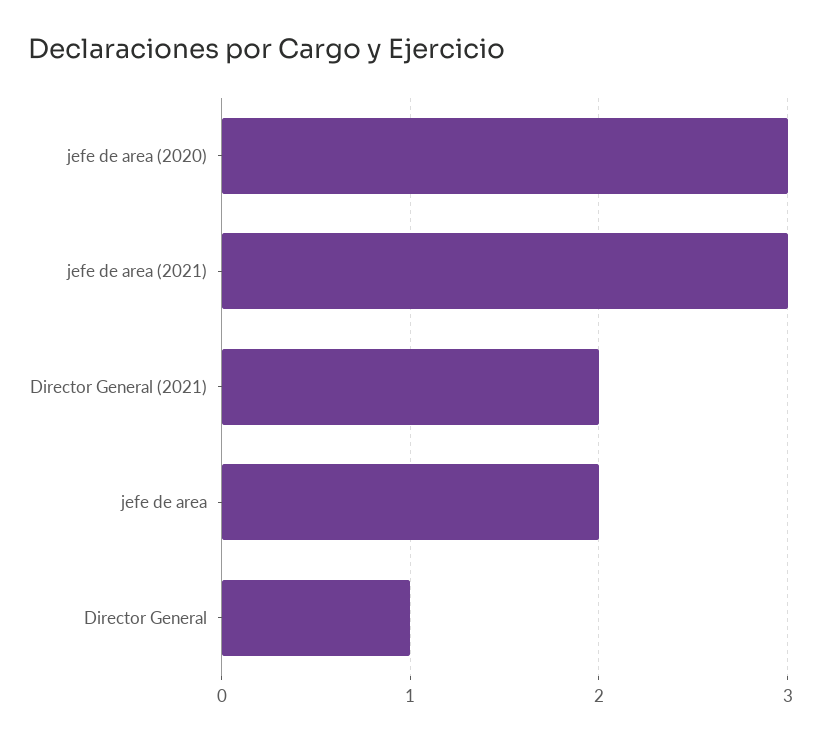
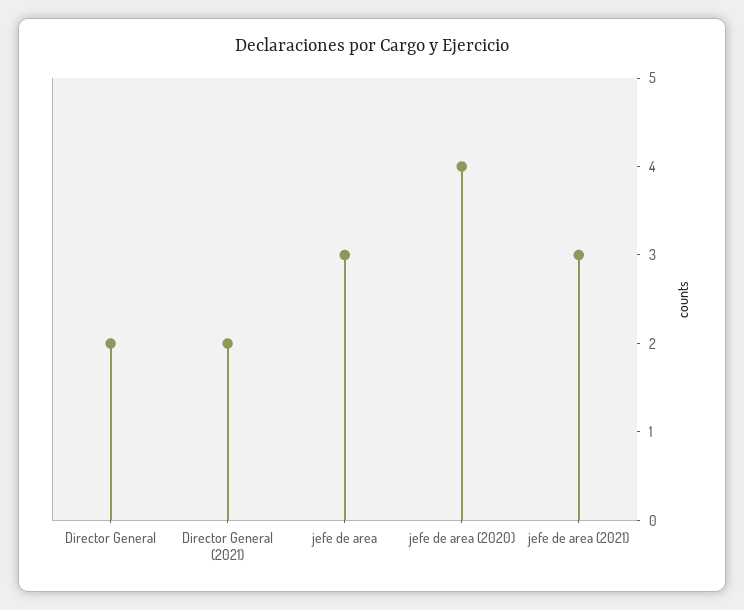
jefe de area (2020): 3 -> 4
jefe de area: 2 -> 3
Director General: 1 -> 2

